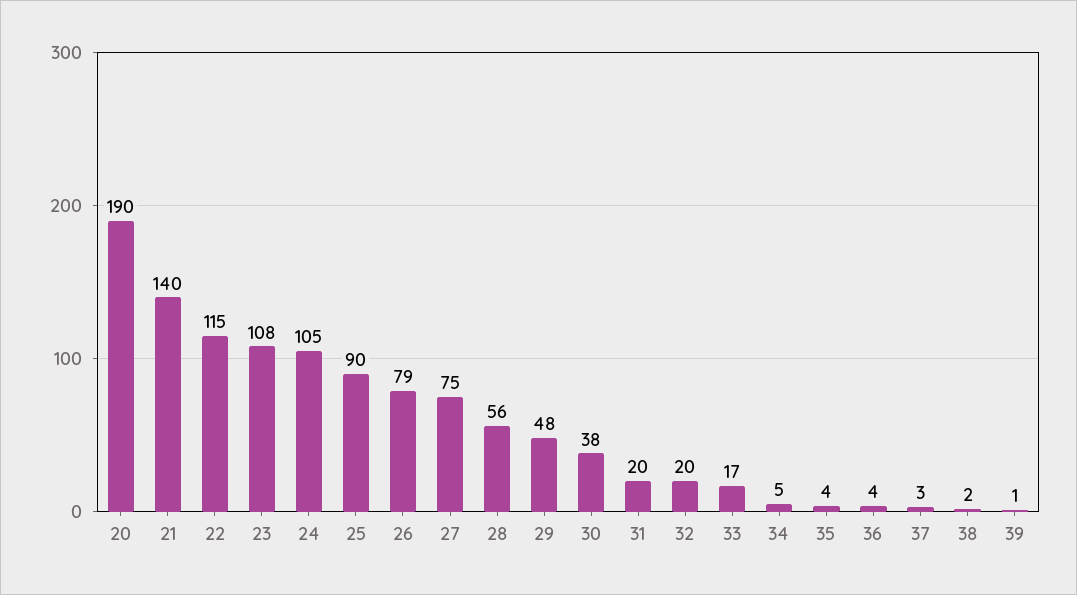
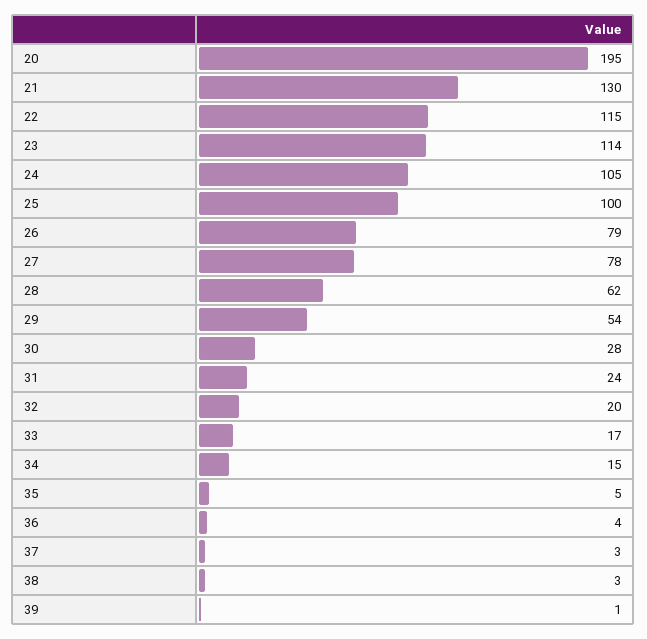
20: 190 -> 195
21: 140 -> 130
23: 108 -> 114
25: 90 -> 100
27: 75 -> 78
28: 56 -> 62
29: 48 -> 54
30: 38 -> 28
31: 20 -> 24
34: 5 -> 15
35: 4 -> 5
38: 2 -> 3

